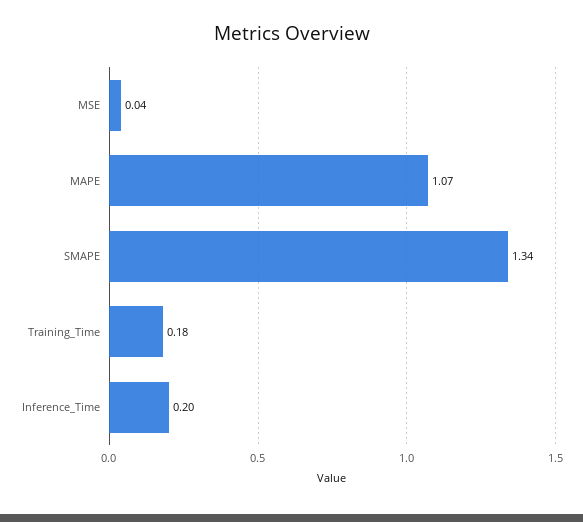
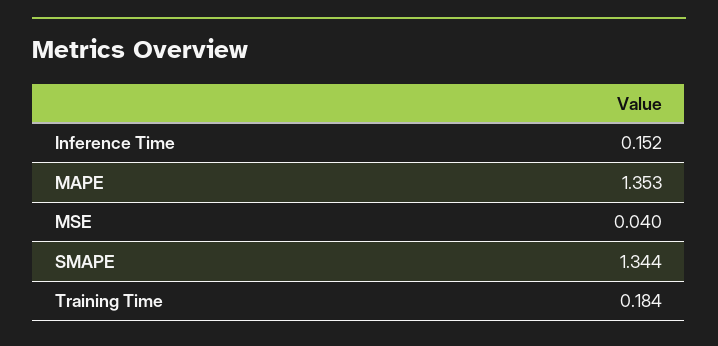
MAPE: 1.07 -> 1.353
Inference_Time: 0.2 -> 0.152

